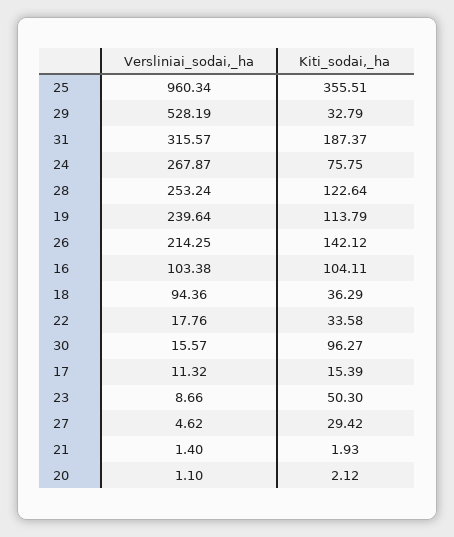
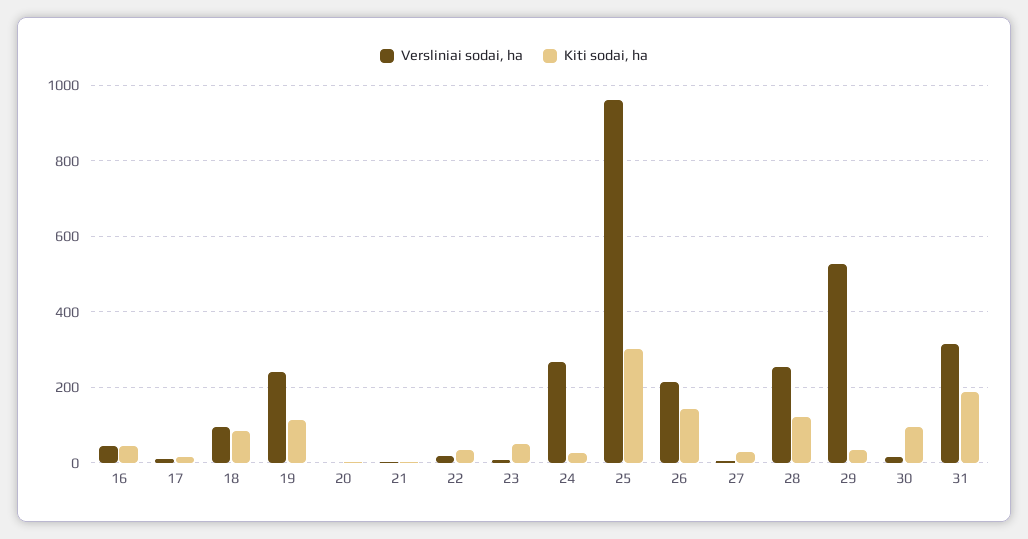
Kiti_sodai,_ha, 25: 355.51 -> 300
Kiti_sodai,_ha, 24: 75.75 -> 20
Versliniai_sodai,_ha, 16: 103.38 -> 40
Kiti_sodai,_ha, 16: 104.11 -> 40
Kiti_sodai,_ha, 18: 36.29 -> 80

